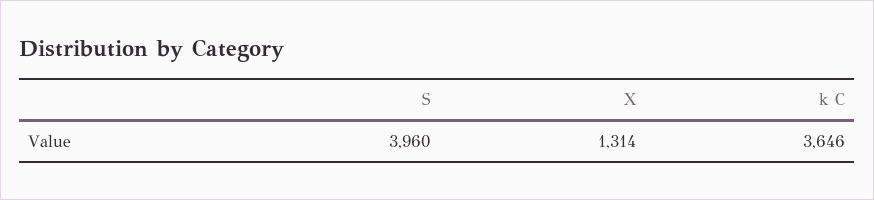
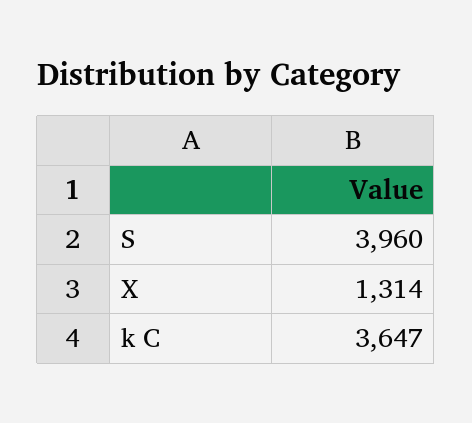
k C: 3646 -> 3647

